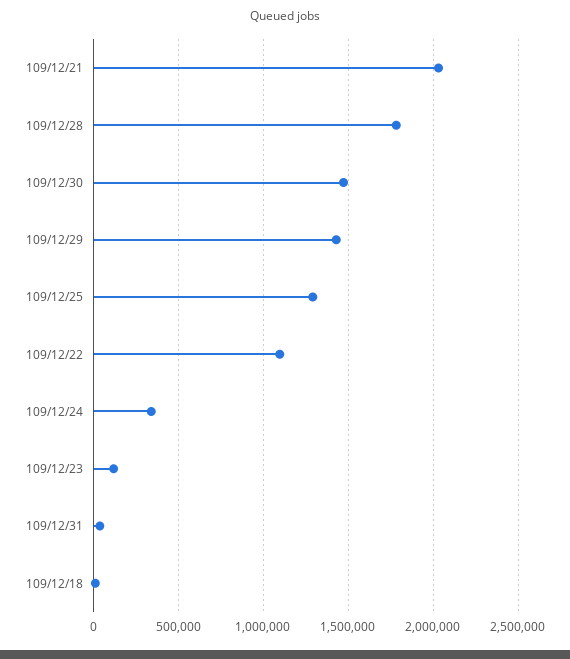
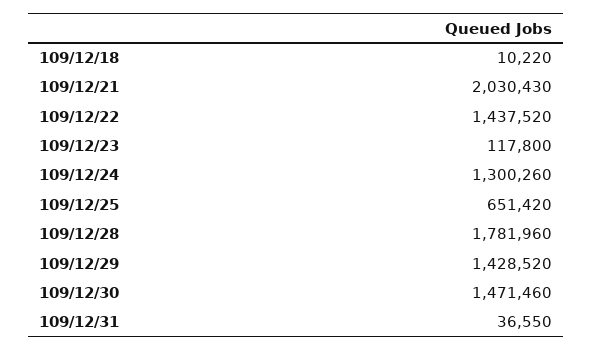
109/12/25: 1300000 -> 651420
109/12/22: 1100000 -> 1437520
109/12/24: 350000 -> 1300260

